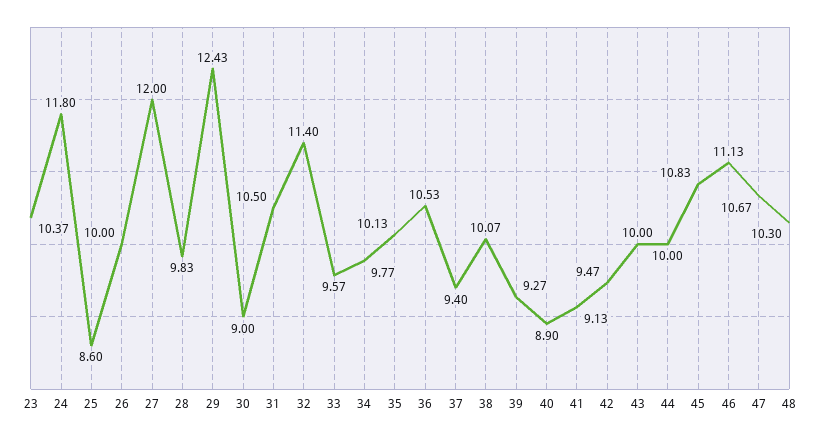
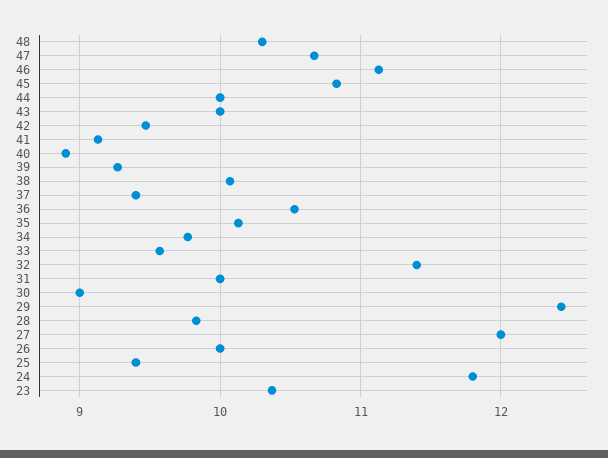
25: 8.6 -> 9.4
31: 10.5 -> 10

